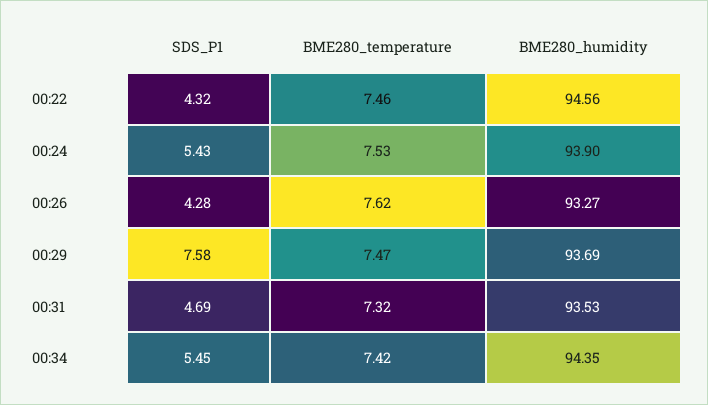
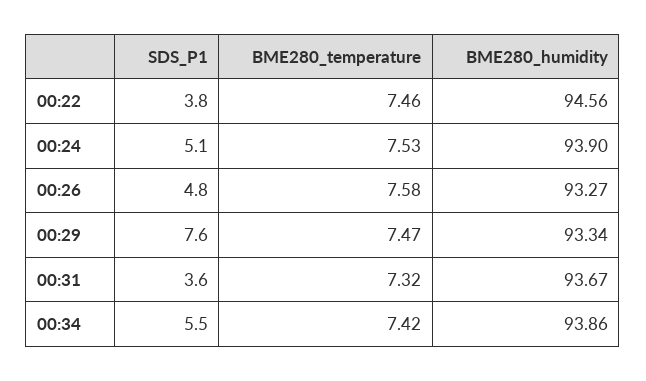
SDS_P1, 00:22: 4.32 -> 3.8
SDS_P1, 00:24: 5.43 -> 5.1
SDS_P1, 00:26: 4.28 -> 4.8
BME280_temperature, 00:26: 7.62 -> 7.58
BME280_humidity, 00:29: 93.69 -> 93.34
SDS_P1, 00:31: 4.69 -> 3.6
BME280_humidity, 00:31: 93.53 -> 93.67
BME280_humidity, 00:34: 94.35 -> 93.86

